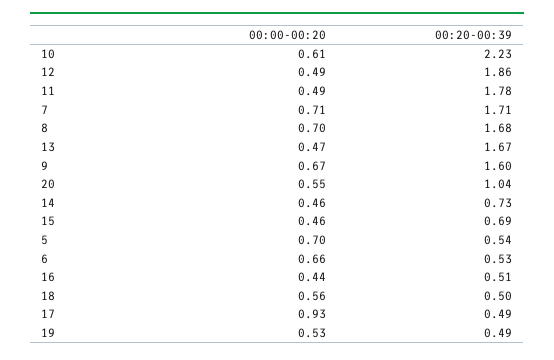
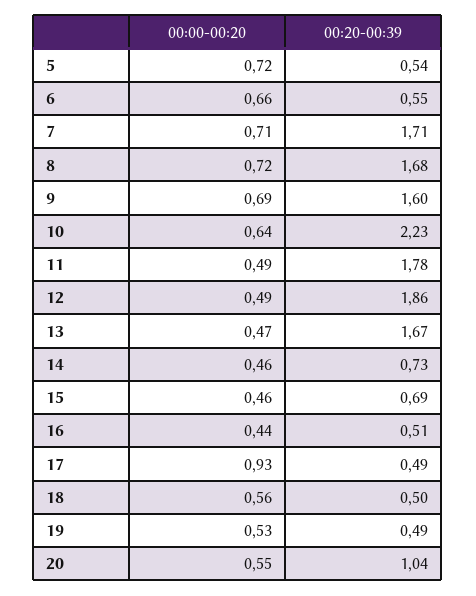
00:00-00:20, 10: 0.61 -> 0.64
00:00-00:20, 8: 0.7 -> 0.72
00:00-00:20, 9: 0.67 -> 0.69
00:00-00:20, 5: 0.7 -> 0.72
00:20-00:39, 6: 0.53 -> 0.55

